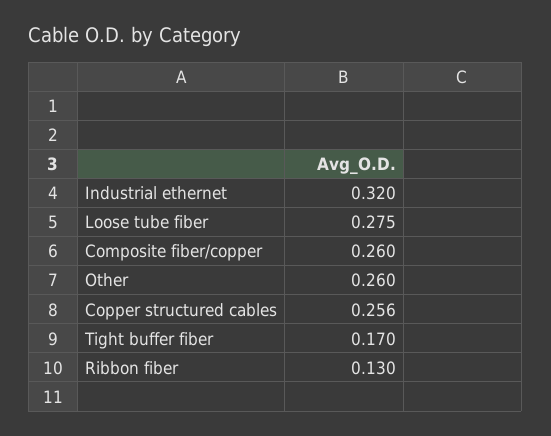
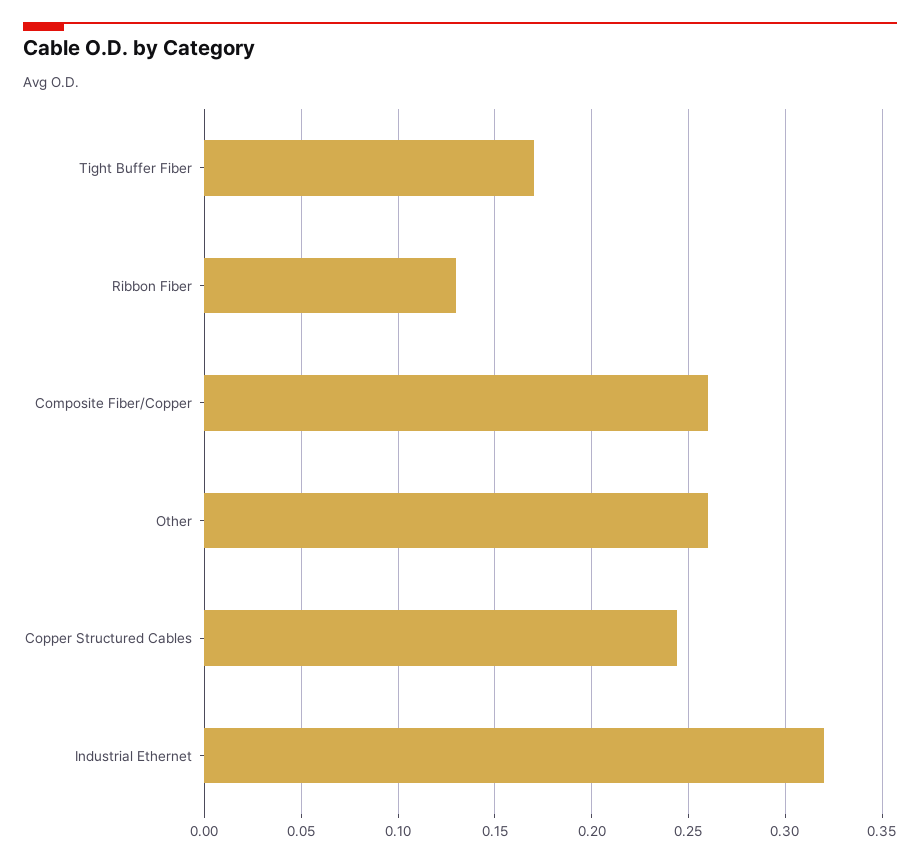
Loose tube fiber: 0.275 -> none
Copper structured cables: 0.256 -> 0.245

